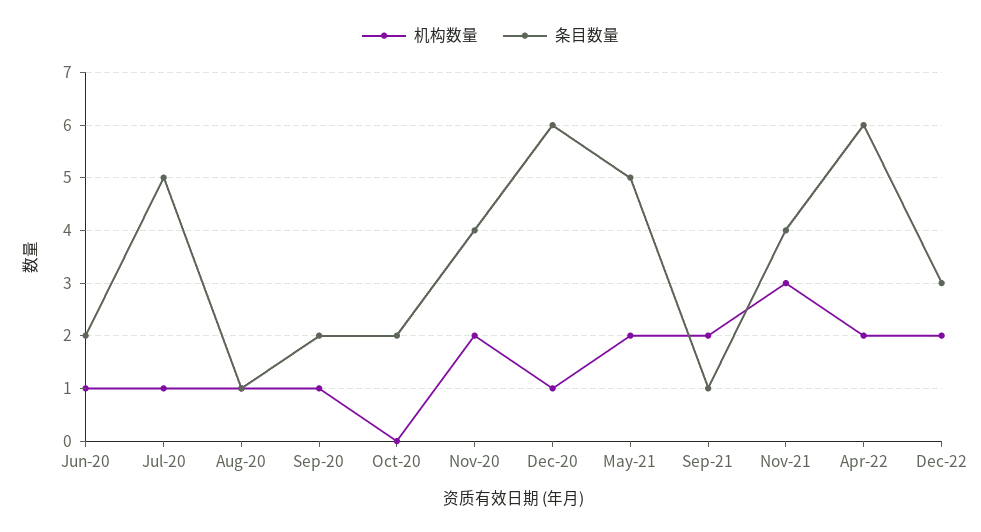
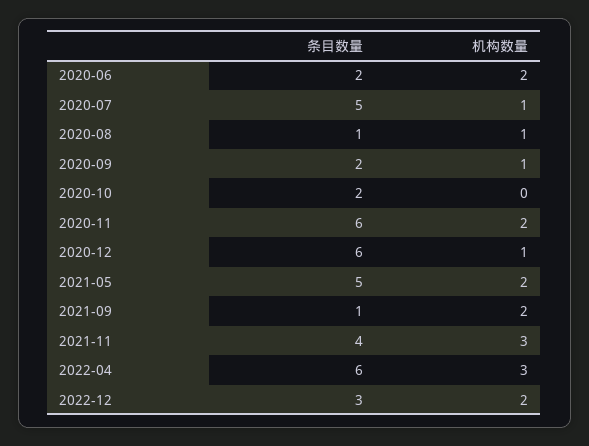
机构数量, Jun-20: 1 -> 2
条目数量, Nov-20: 4 -> 6
机构数量, Apr-22: 2 -> 3

